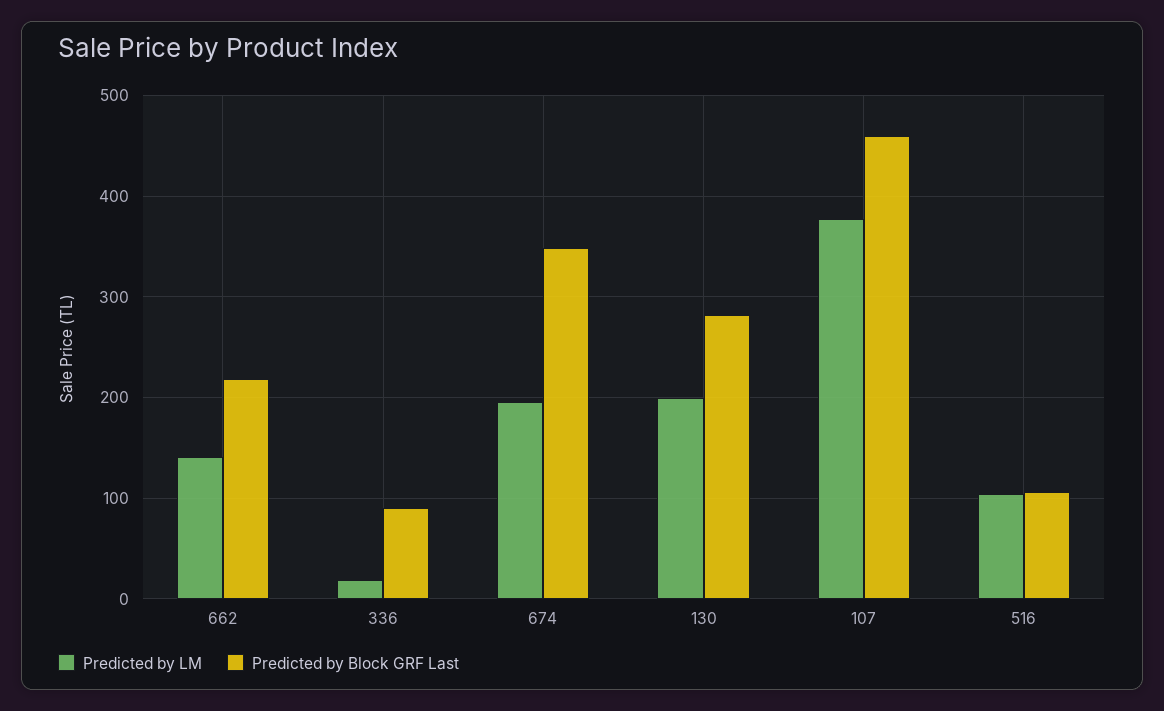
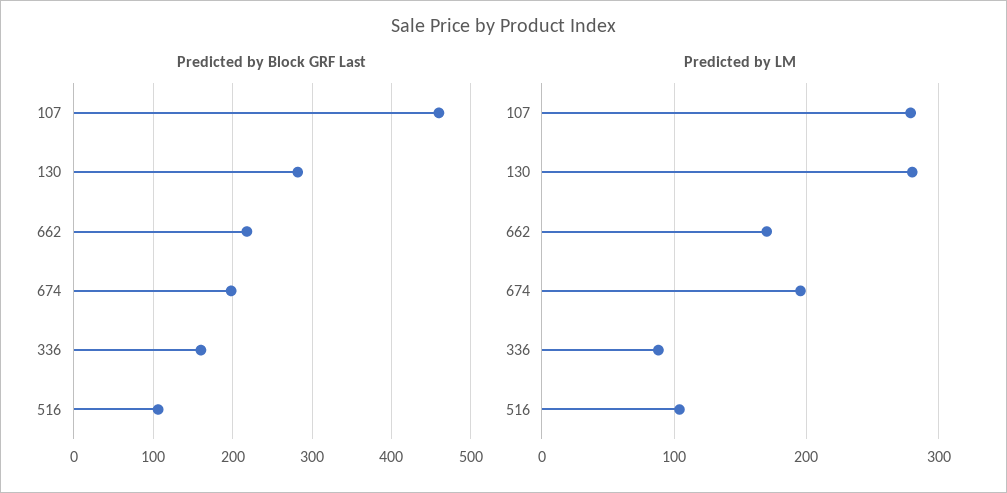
Predicted by LM, 662: 140 -> 170
Predicted by LM, 336: 20 -> 90
Predicted by Block GRF Last, 336: 90 -> 160
Predicted by Block GRF Last, 674: 350 -> 200
Predicted by LM, 130: 200 -> 280
Predicted by LM, 107: 380 -> 280

